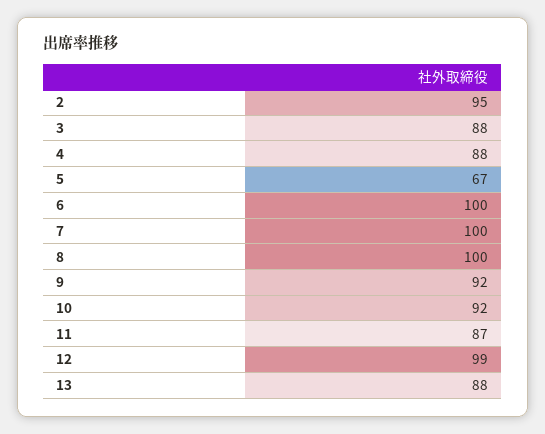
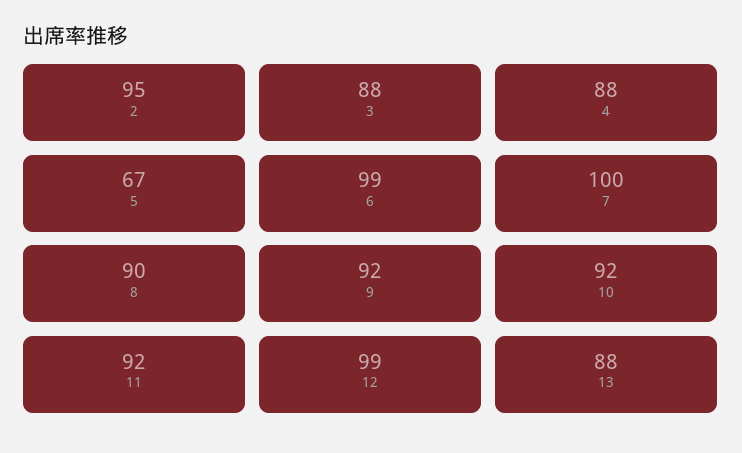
6: 100 -> 99
8: 100 -> 90
11: 87 -> 92

